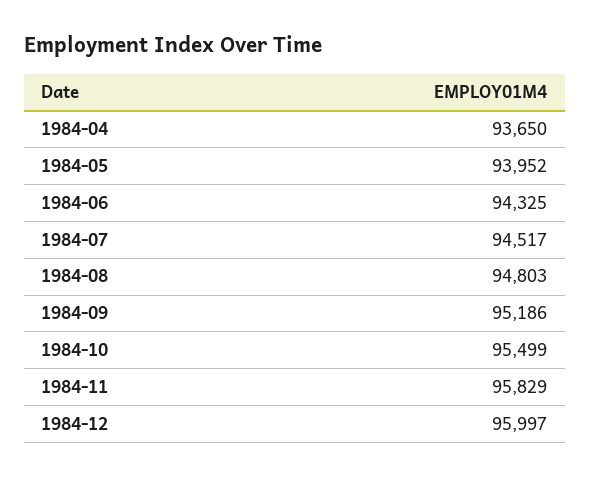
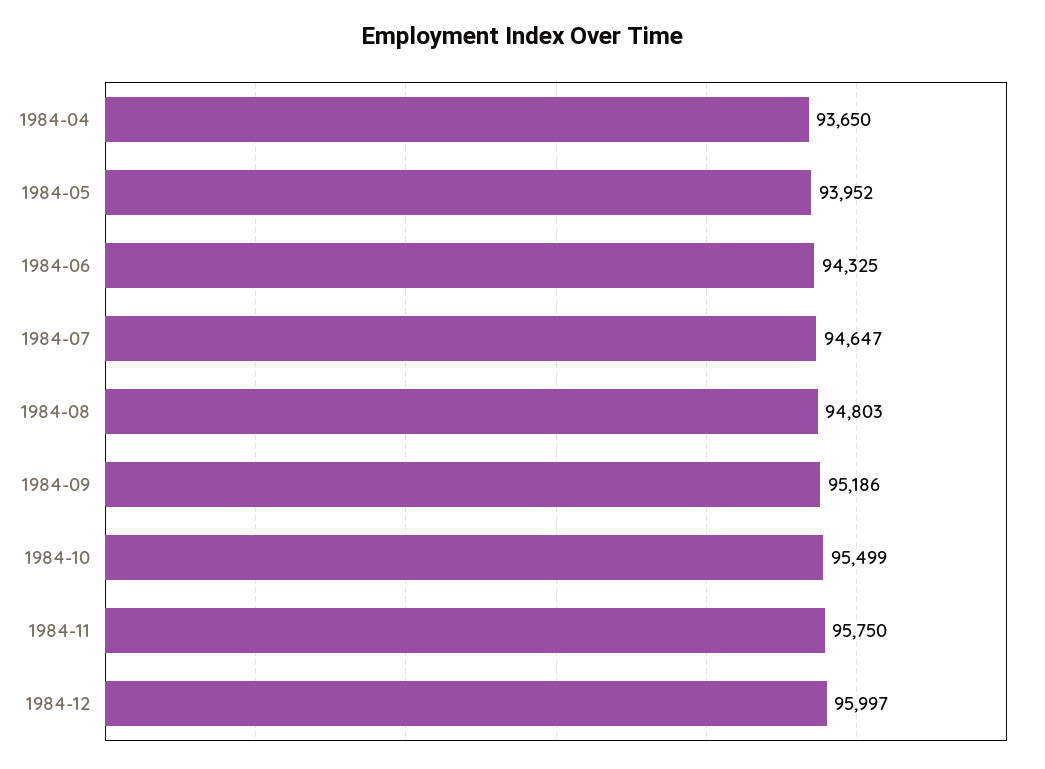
1984-07: 94517 -> 94647
1984-11: 95829 -> 95750

